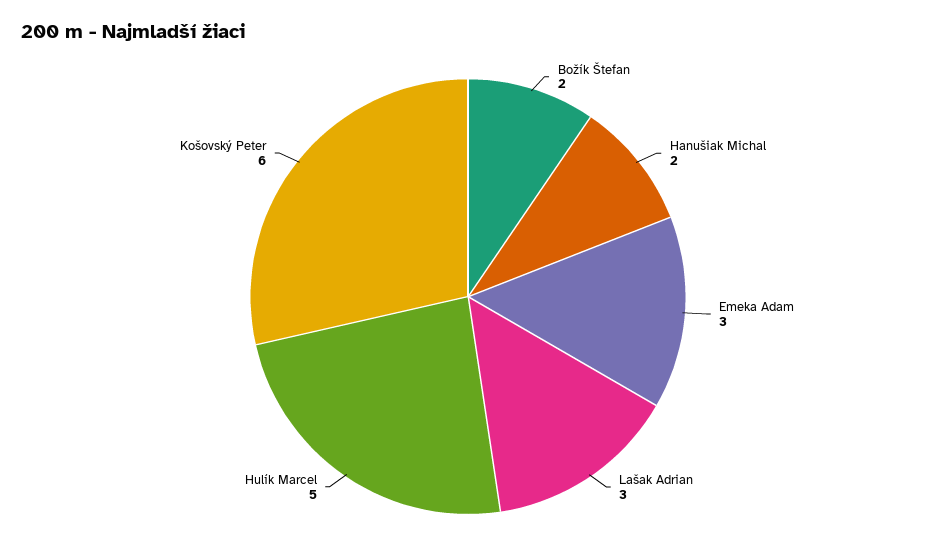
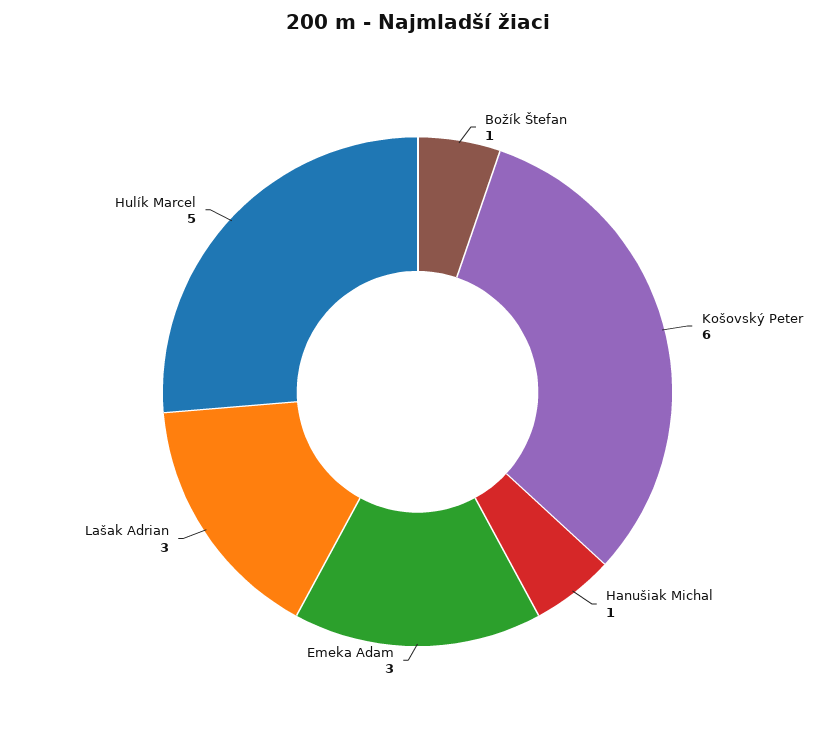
Božík Štefan: 2 -> 1
Hanušiak Michal: 2 -> 1

